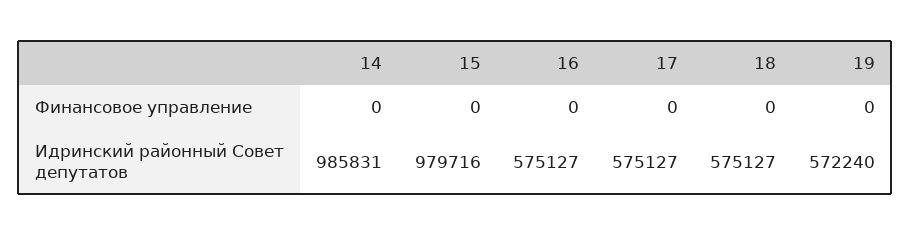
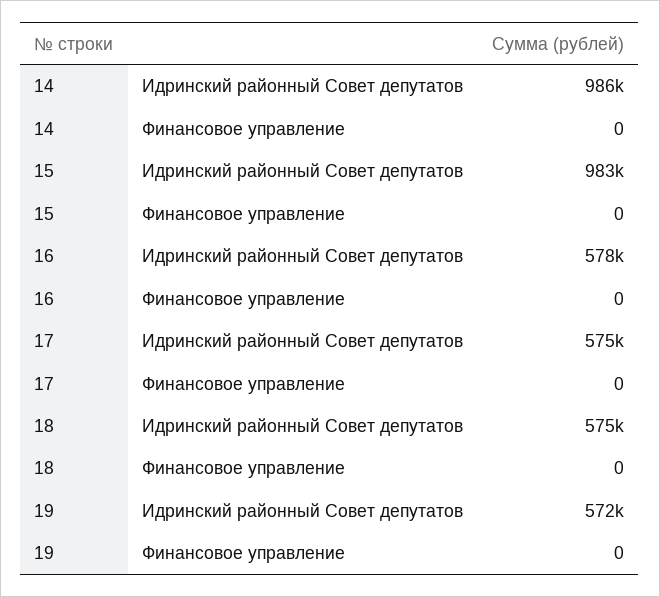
15, Идринский районный Совет депутатов: 979716 -> 983000
16, Идринский районный Совет депутатов: 575127 -> 578000

